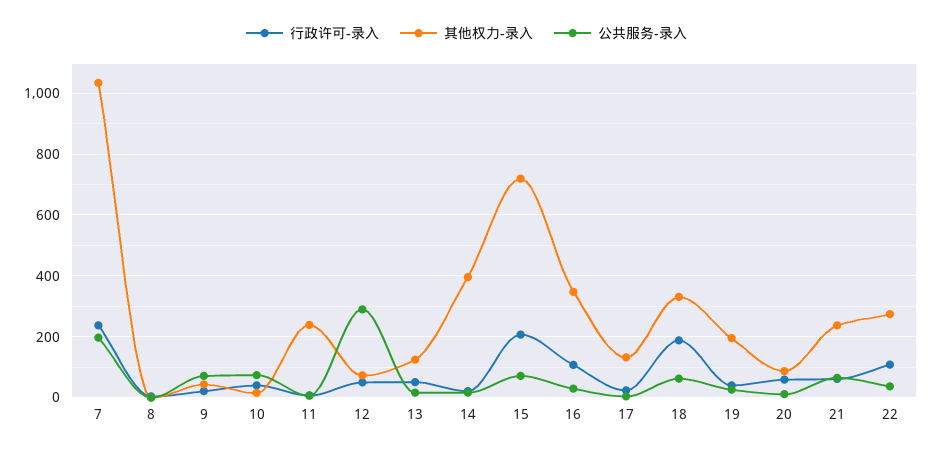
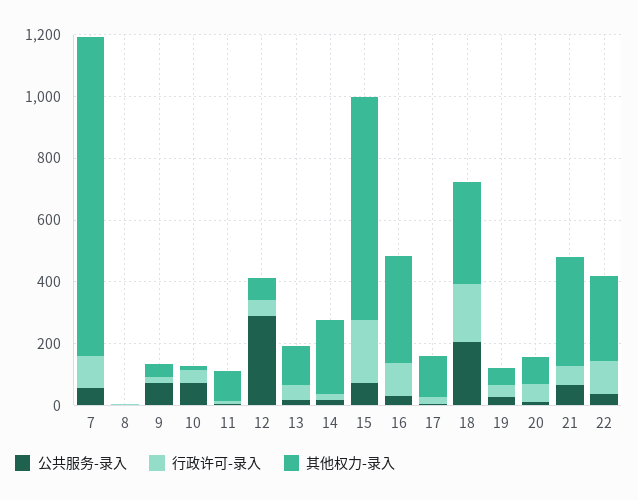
行政许可-录入, 7: 240 -> 100
公共服务-录入, 7: 200 -> 50
其他权力-录入, 11: 240 -> 100
其他权力-录入, 14: 400 -> 250
公共服务-录入, 18: 60 -> 200
其他权力-录入, 19: 200 -> 50
其他权力-录入, 21: 240 -> 350

